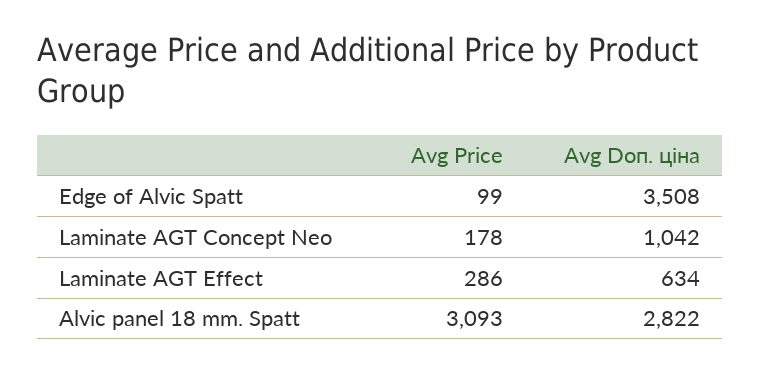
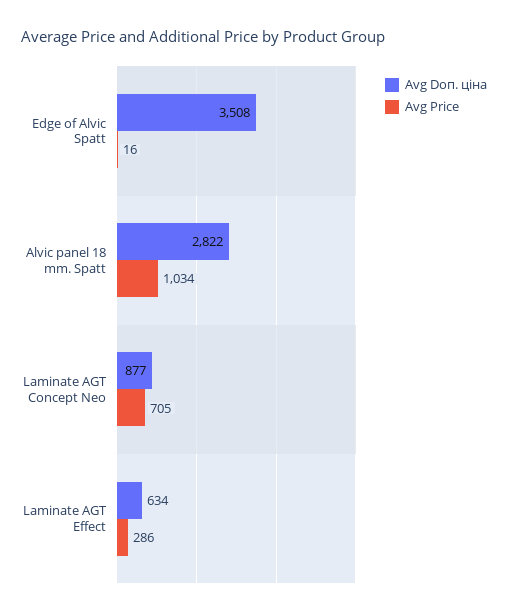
Avg Price, Edge of Alvic Spatt: 99 -> 16
Avg Price, Laminate AGT Concept Neo: 178 -> 705
Avg Doп. ціна, Laminate AGT Concept Neo: 1042 -> 877
Avg Price, Alvic panel 18 mm. Spatt: 3093 -> 1034

